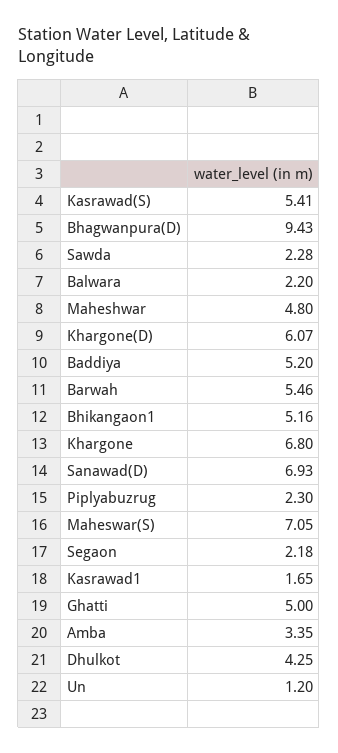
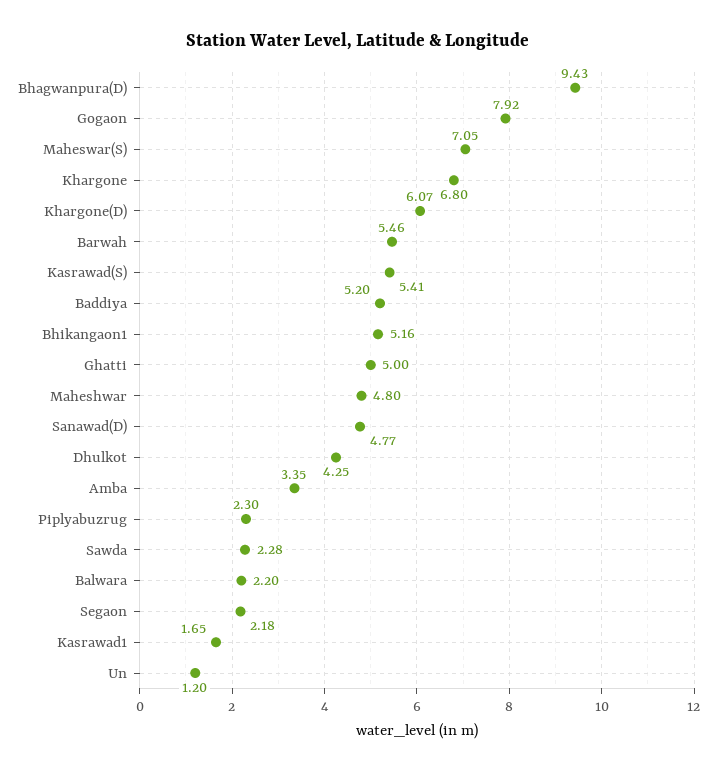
Sanawad(D): 6.93 -> 4.77
Gogaon: none -> 7.92

